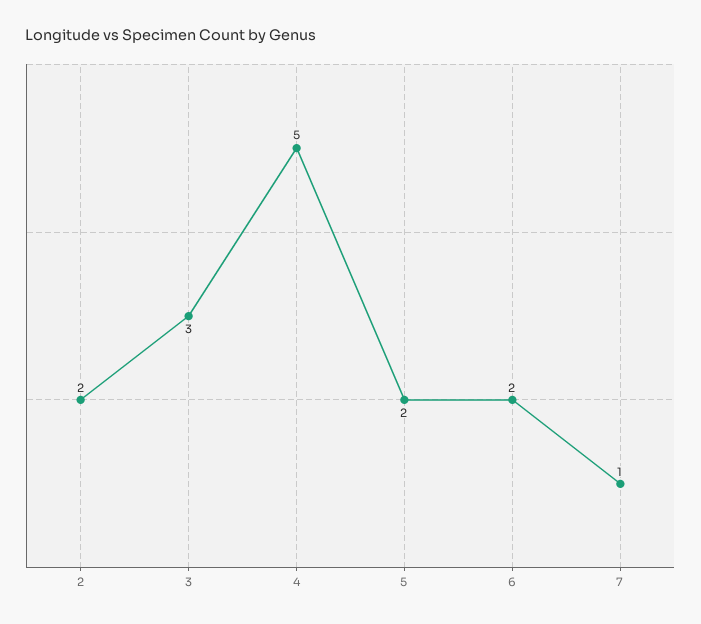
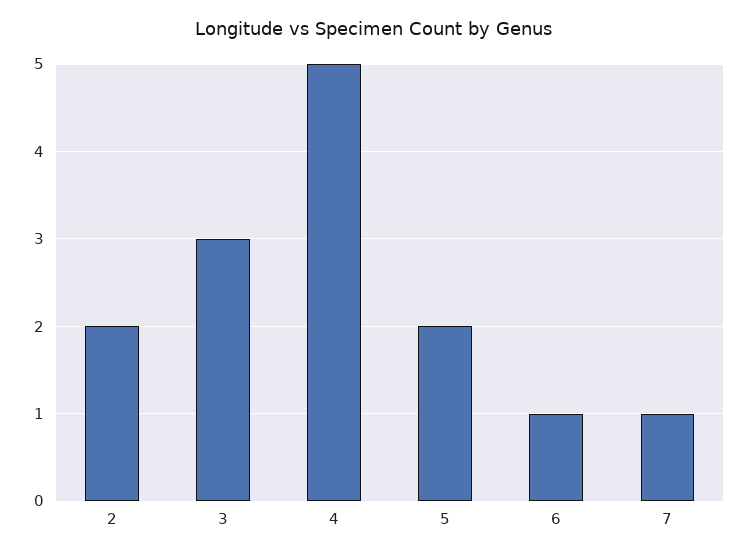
6: 2 -> 1

